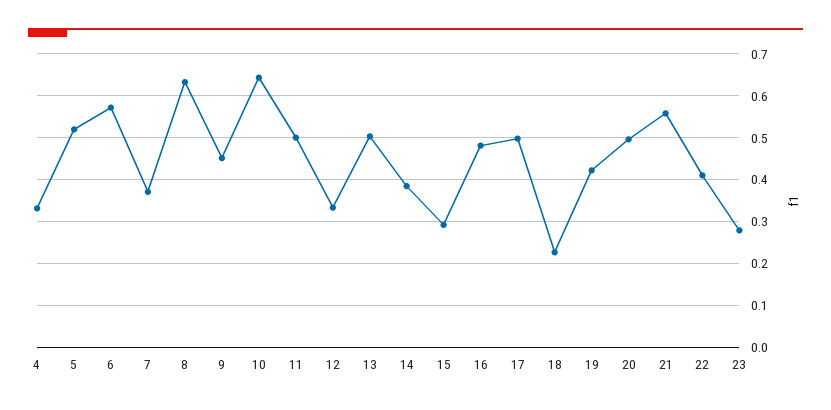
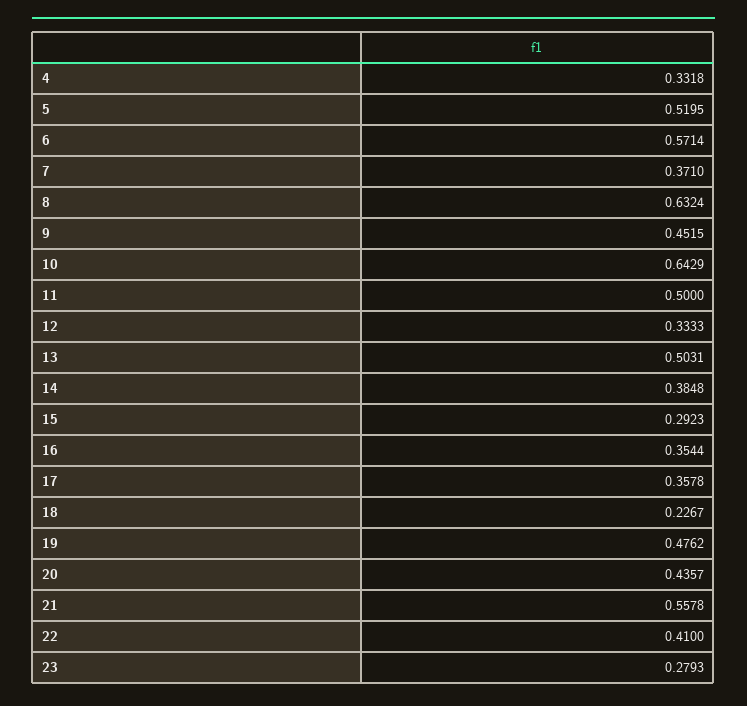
16: 0.48 -> 0.3544
17: 0.5 -> 0.3578
19: 0.42 -> 0.4762
20: 0.5 -> 0.4357

